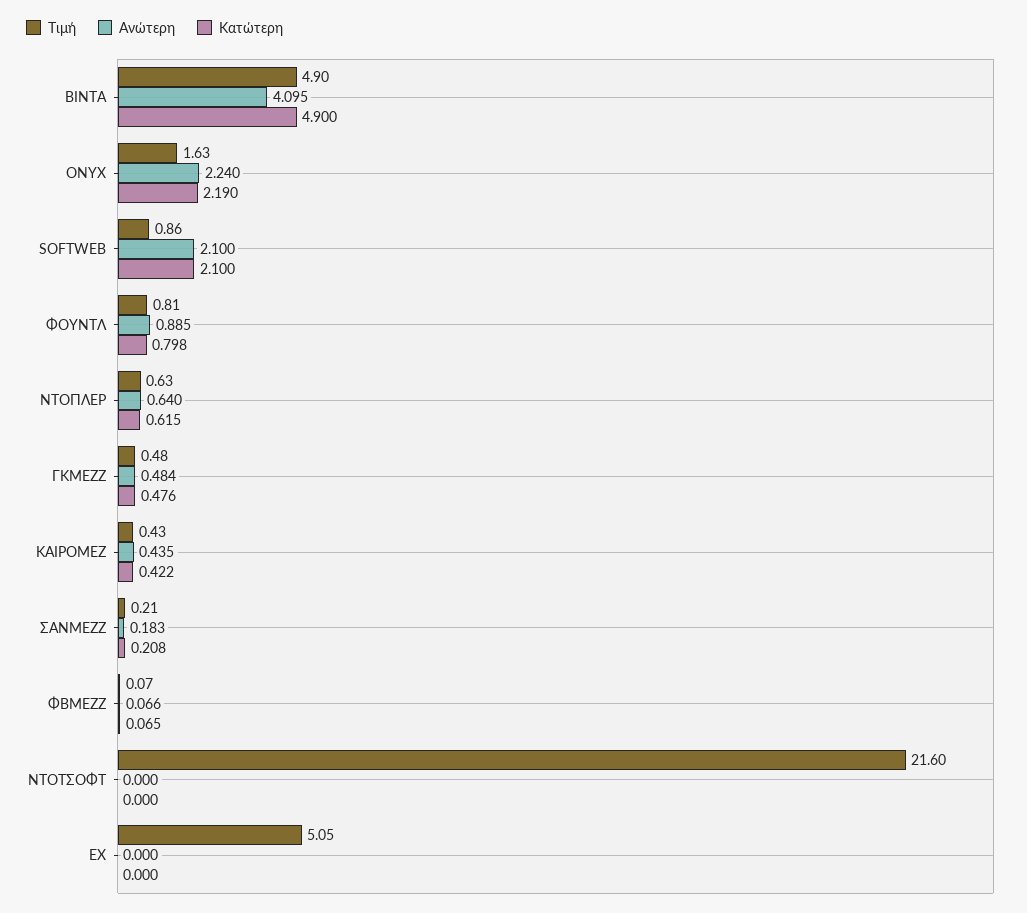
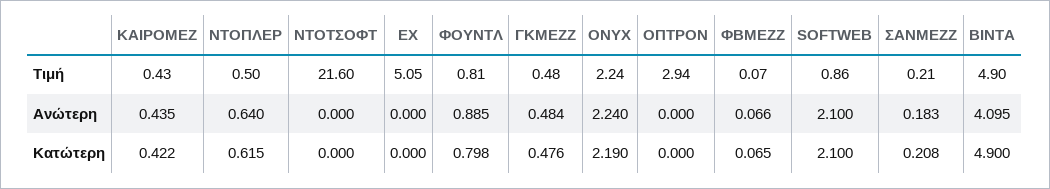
Τιμή, ONYX: 1.63 -> 2.24
Τιμή, ΝΤΟΠΛΕΡ: 0.63 -> 0.5
Τιμή, ΟΠΤΡΟΝ: none -> 2.94
Ανώτερη, ΟΠΤΡΟΝ: none -> 0
Κατώτερη, ΟΠΤΡΟΝ: none -> 0

